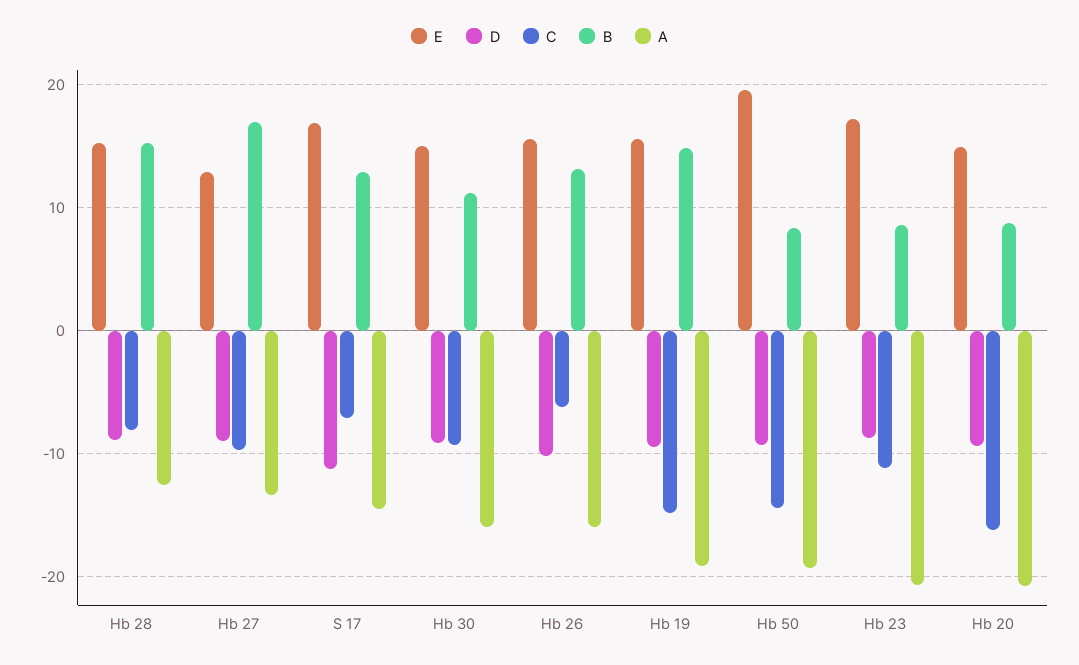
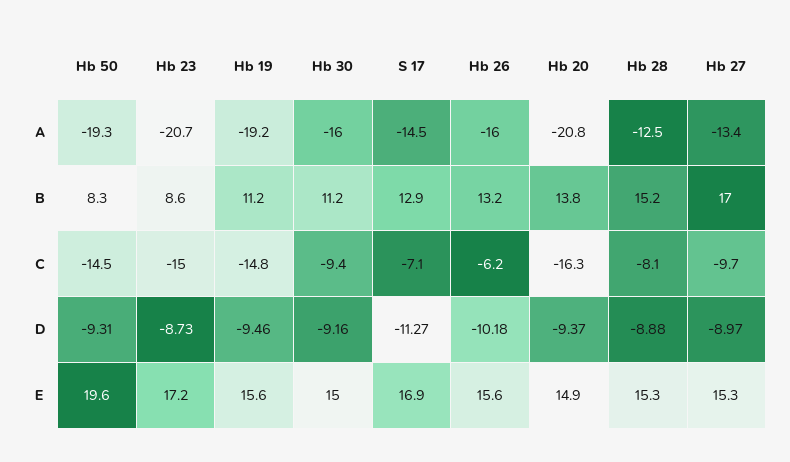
E, Hb 27: 13 -> 15.3
B, Hb 19: 15 -> 11.2
C, Hb 23: -11 -> -15
B, Hb 20: 9 -> 13.8

